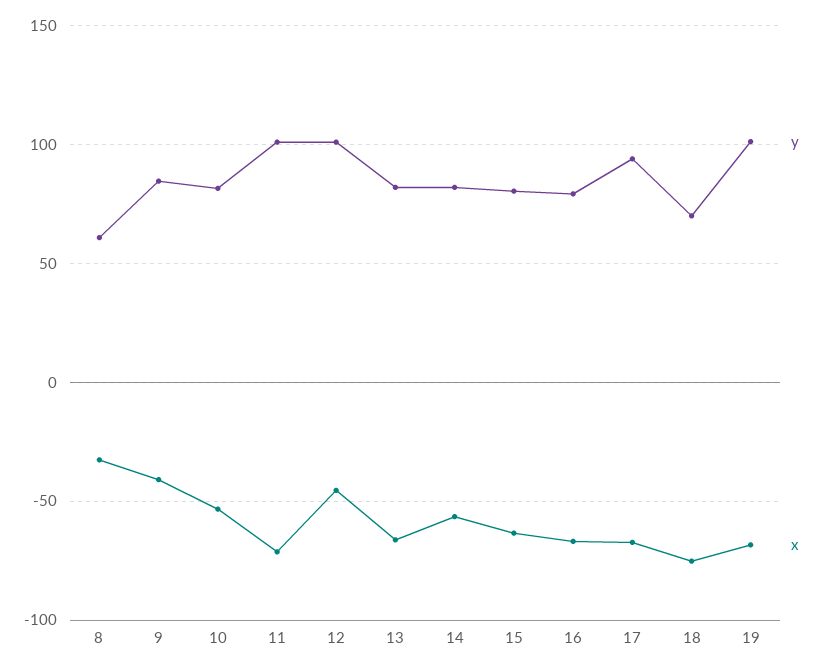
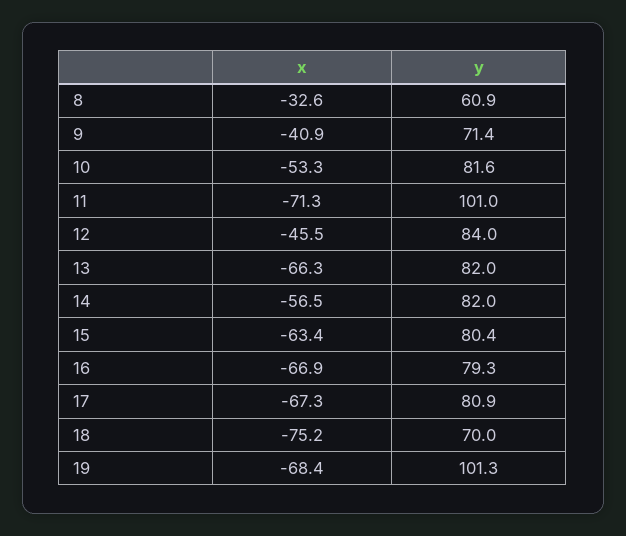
y, 9: 85 -> 71.4
y, 12: 100 -> 84
y, 17: 95 -> 80.9

